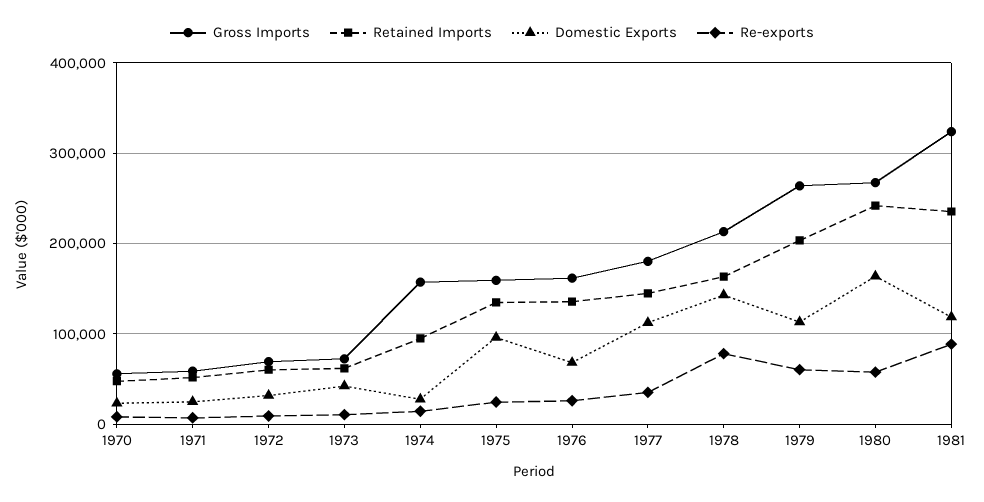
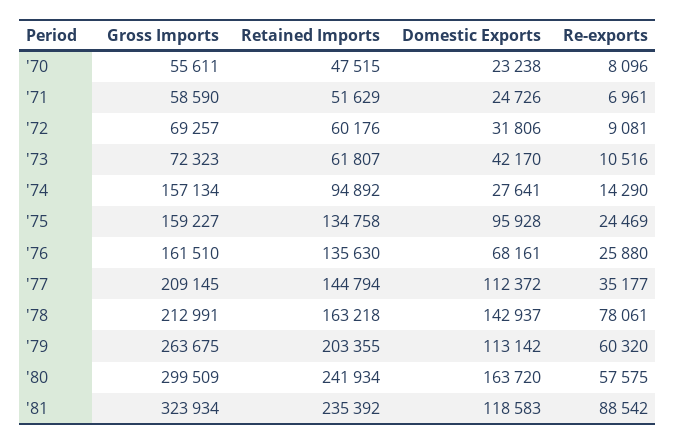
Gross Imports, 1977: 180000 -> 209145
Gross Imports, 1980: 270000 -> 299509

